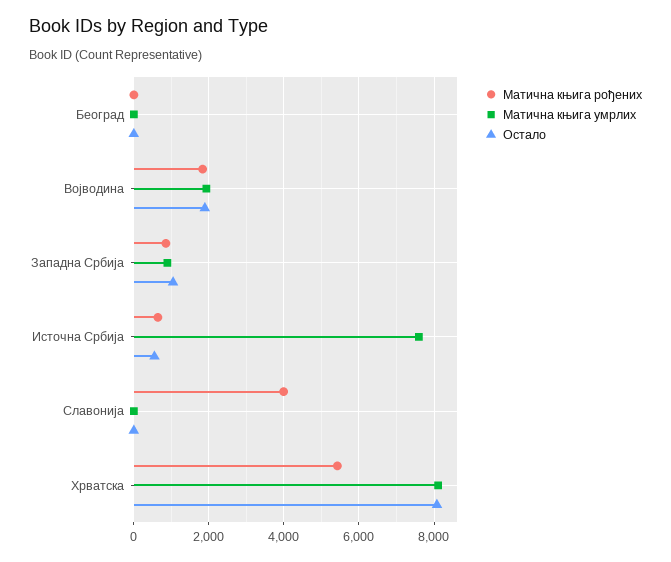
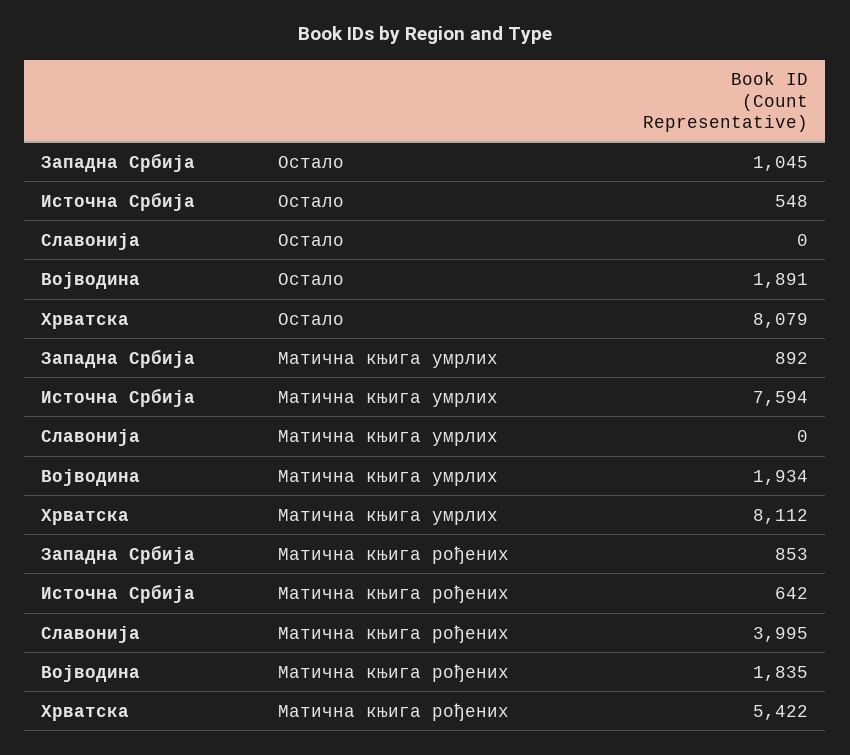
Матична књига рођених, Београд: 0 -> none
Матична књига умрлих, Београд: 0 -> none
Остало, Београд: 0 -> none

